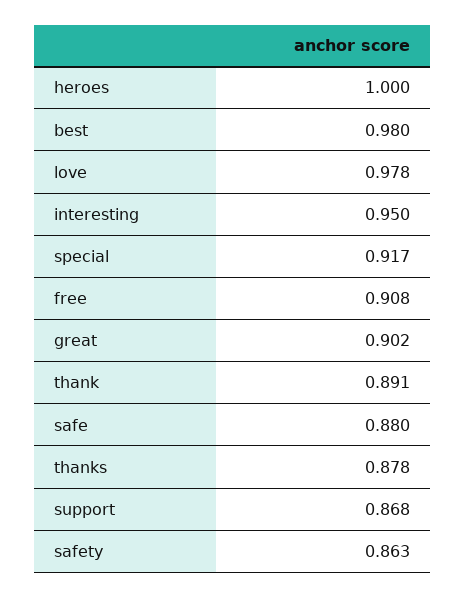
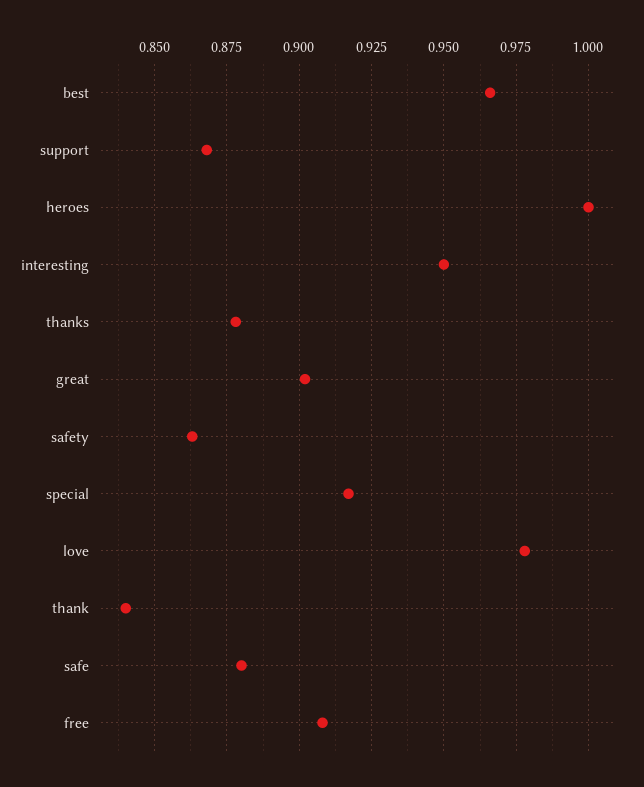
best: 0.98 -> 0.965
thank: 0.891 -> 0.84

